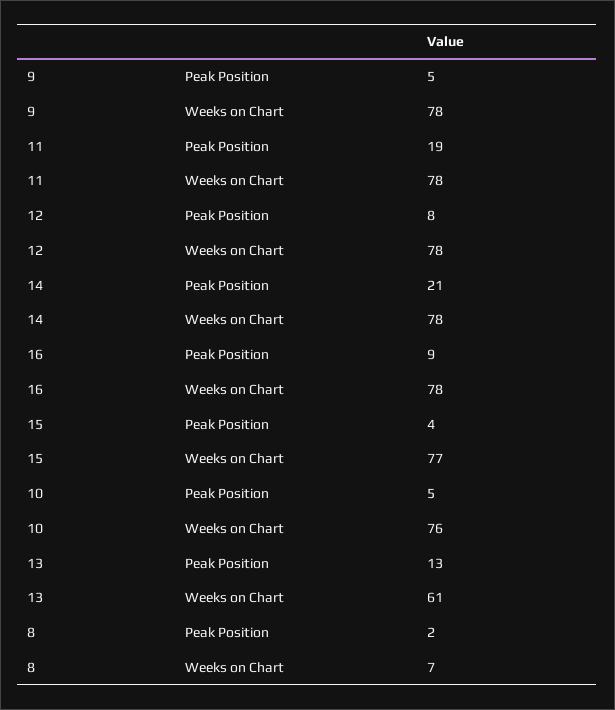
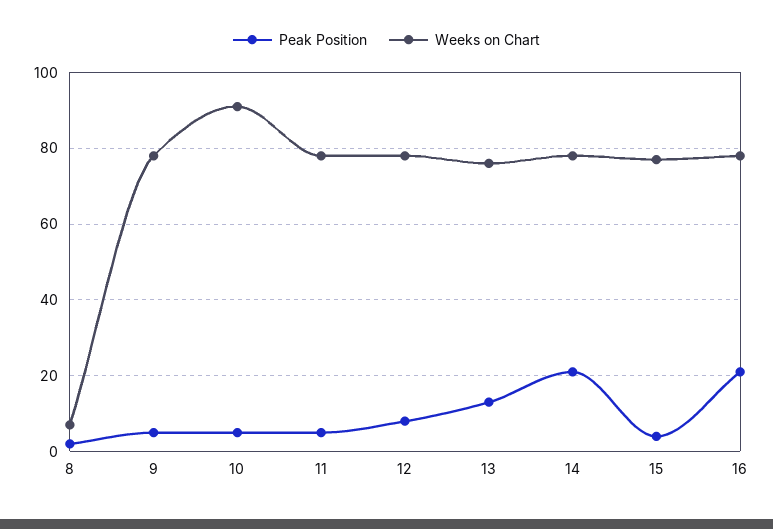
Peak Position, 11: 19 -> 5
Peak Position, 16: 9 -> 20
Weeks on Chart, 10: 76 -> 90
Weeks on Chart, 13: 61 -> 75

